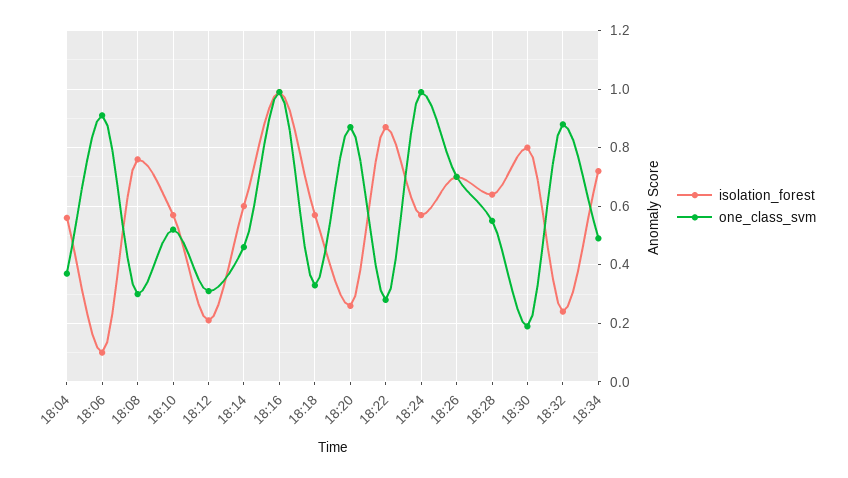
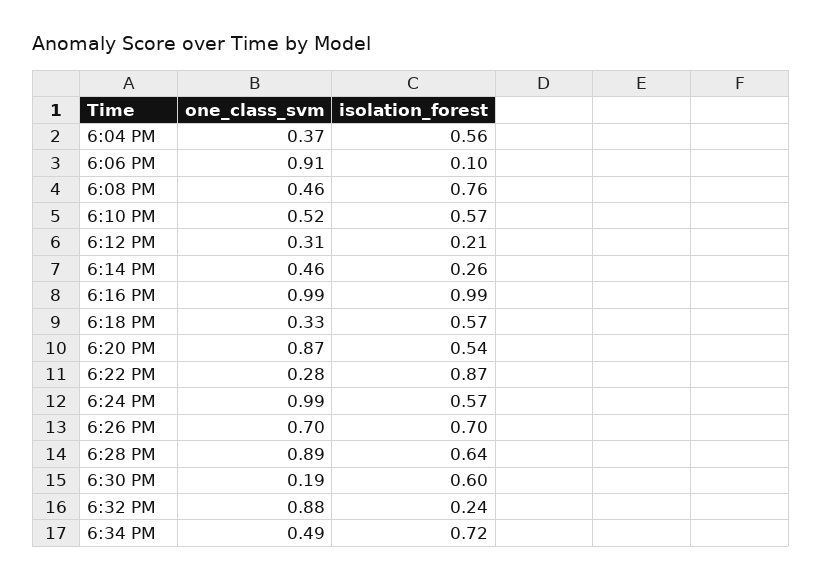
one_class_svm, 18:08: 0.3 -> 0.46
isolation_forest, 18:14: 0.6 -> 0.26
isolation_forest, 18:20: 0.25 -> 0.54
one_class_svm, 18:28: 0.55 -> 0.89
isolation_forest, 18:30: 0.8 -> 0.6

